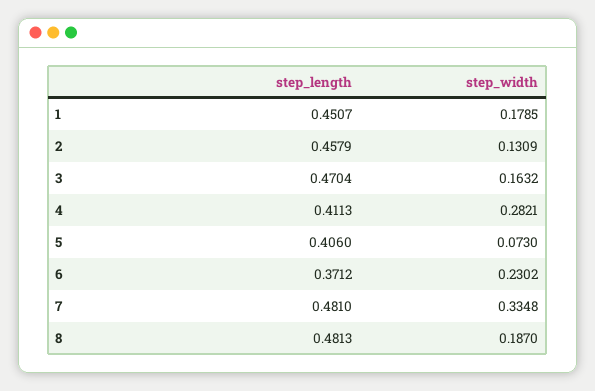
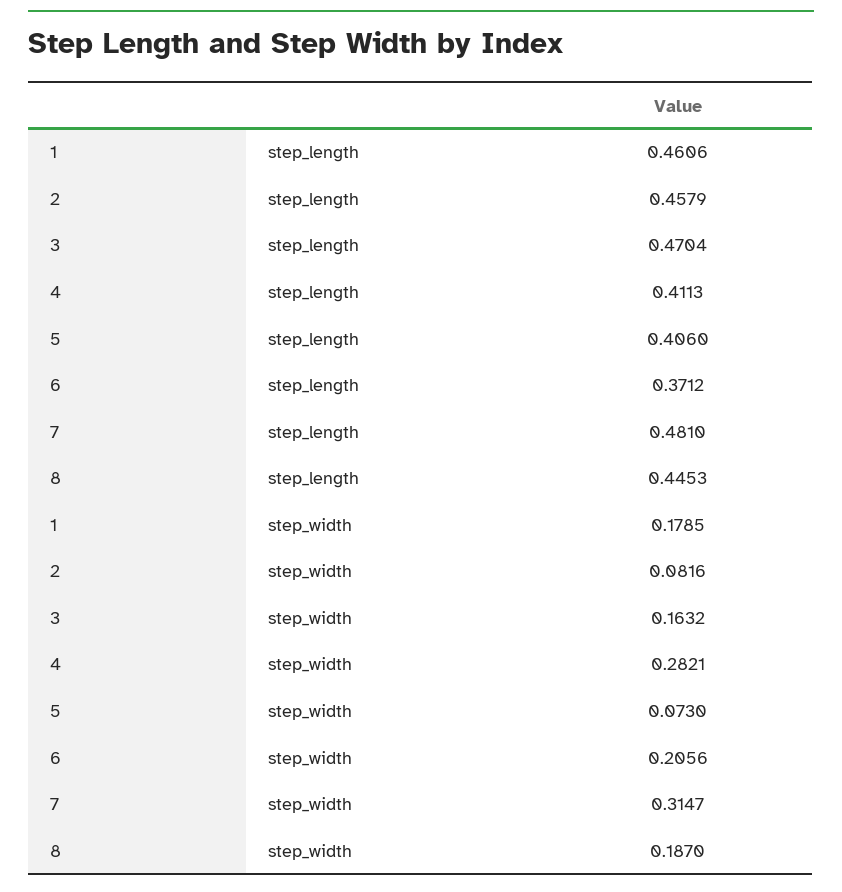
step_length, 1: 0.4507 -> 0.4606
step_width, 2: 0.1309 -> 0.0816
step_width, 6: 0.2302 -> 0.2056
step_width, 7: 0.3348 -> 0.3147
step_length, 8: 0.4813 -> 0.4453

